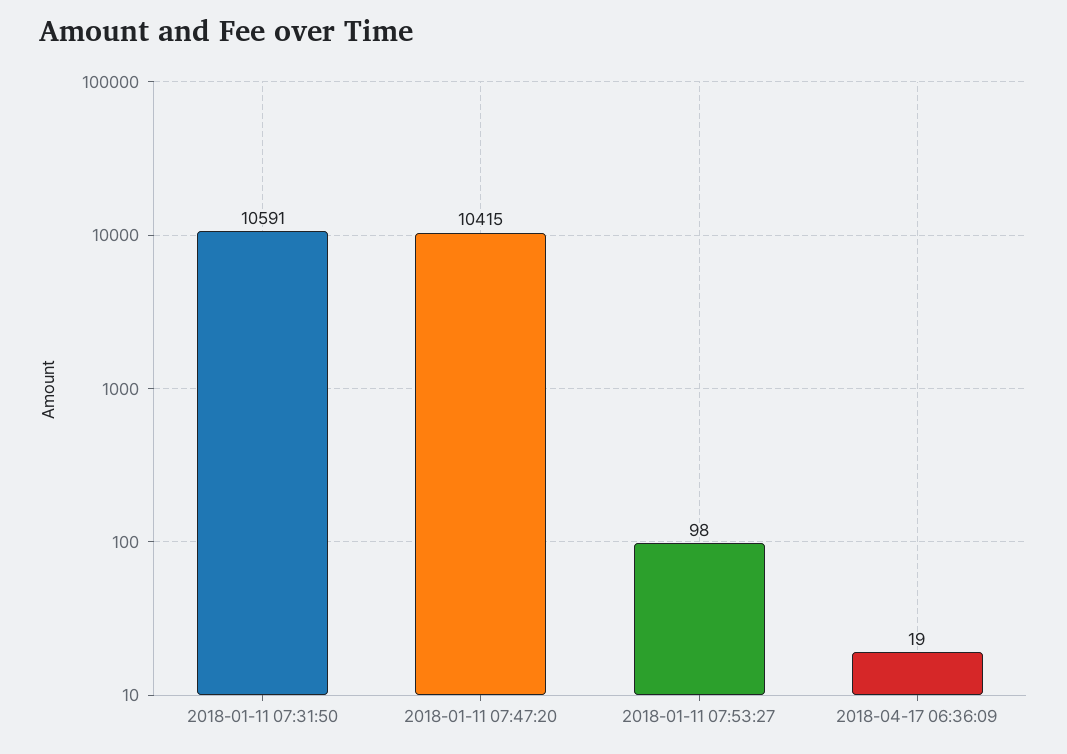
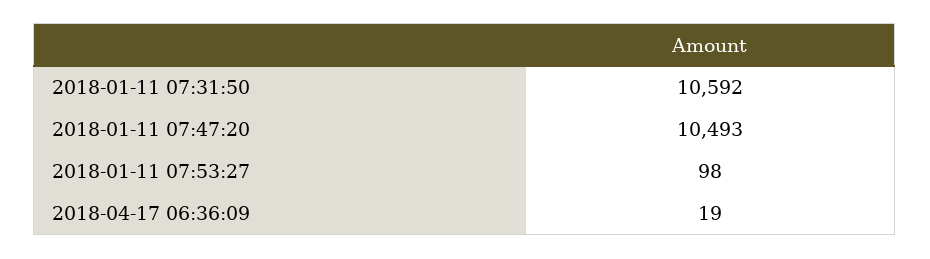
2018-01-11 07:31:50: 10591 -> 10592
2018-01-11 07:47:20: 10415 -> 10493

